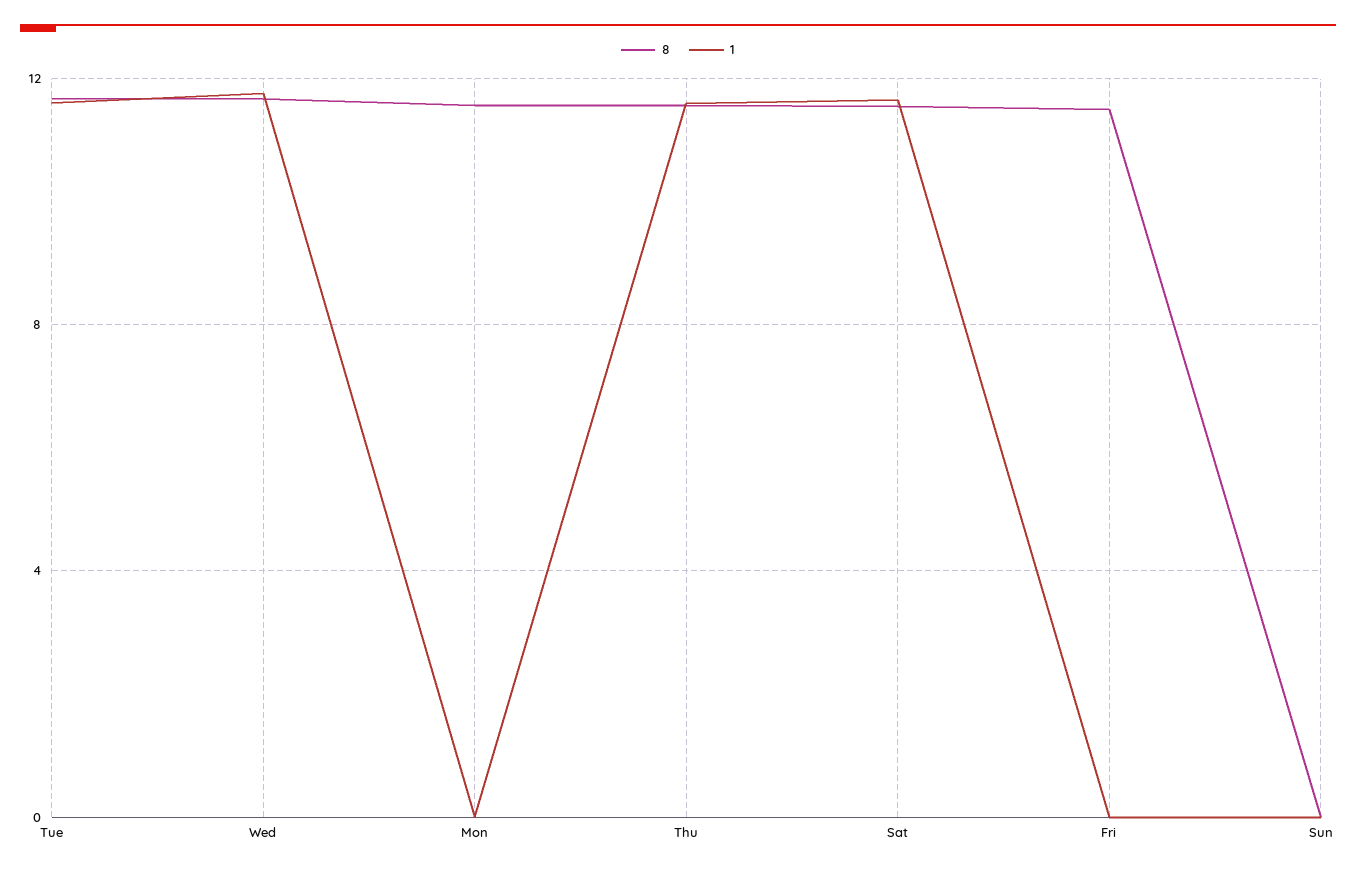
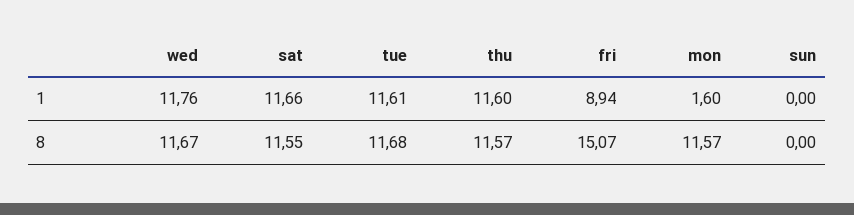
1, Mon: 0 -> 1.6
8, Fri: 11.5 -> 15.07
1, Fri: 0 -> 8.94

